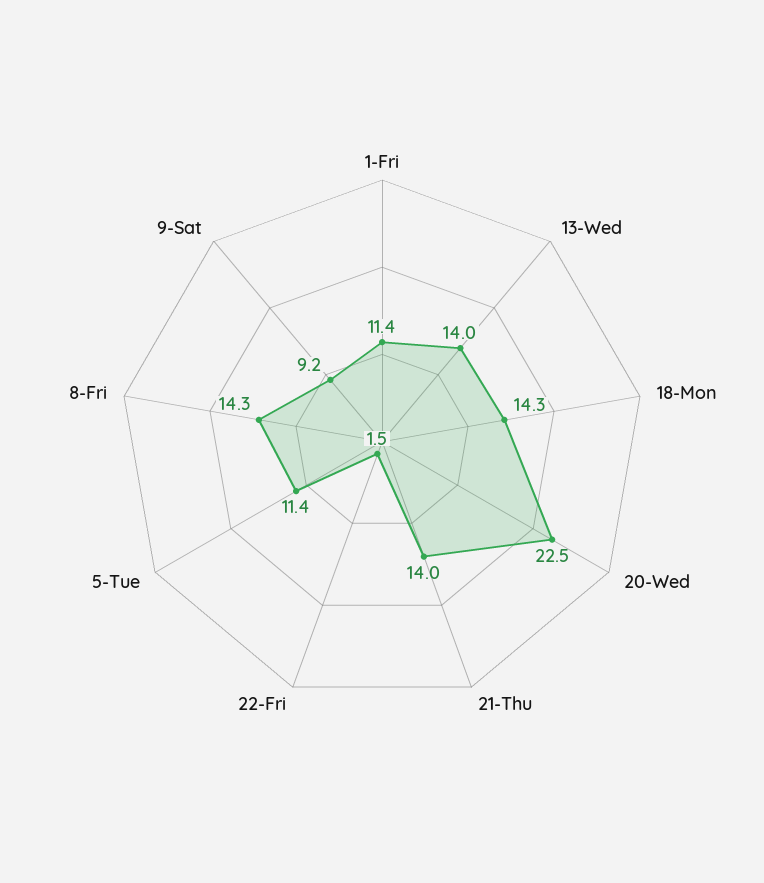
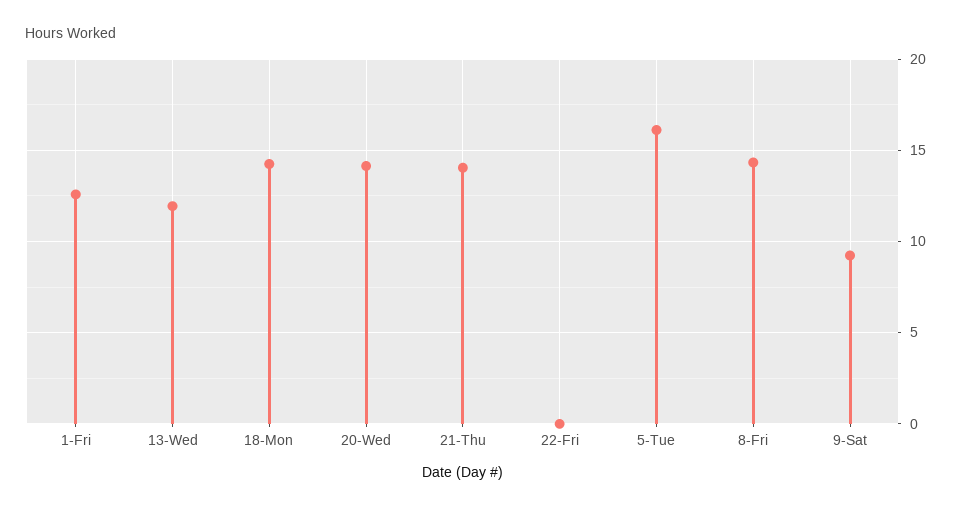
1-Fri: 11.4 -> 12.5
13-Wed: 14 -> 12
20-Wed: 22.5 -> 14
22-Fri: 1.5 -> 0
5-Tue: 11.4 -> 16

